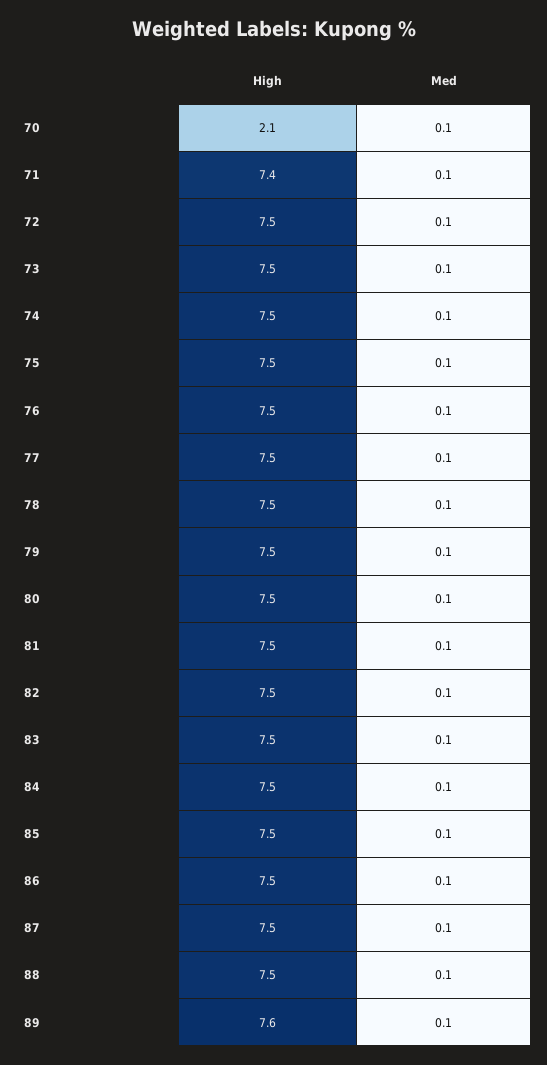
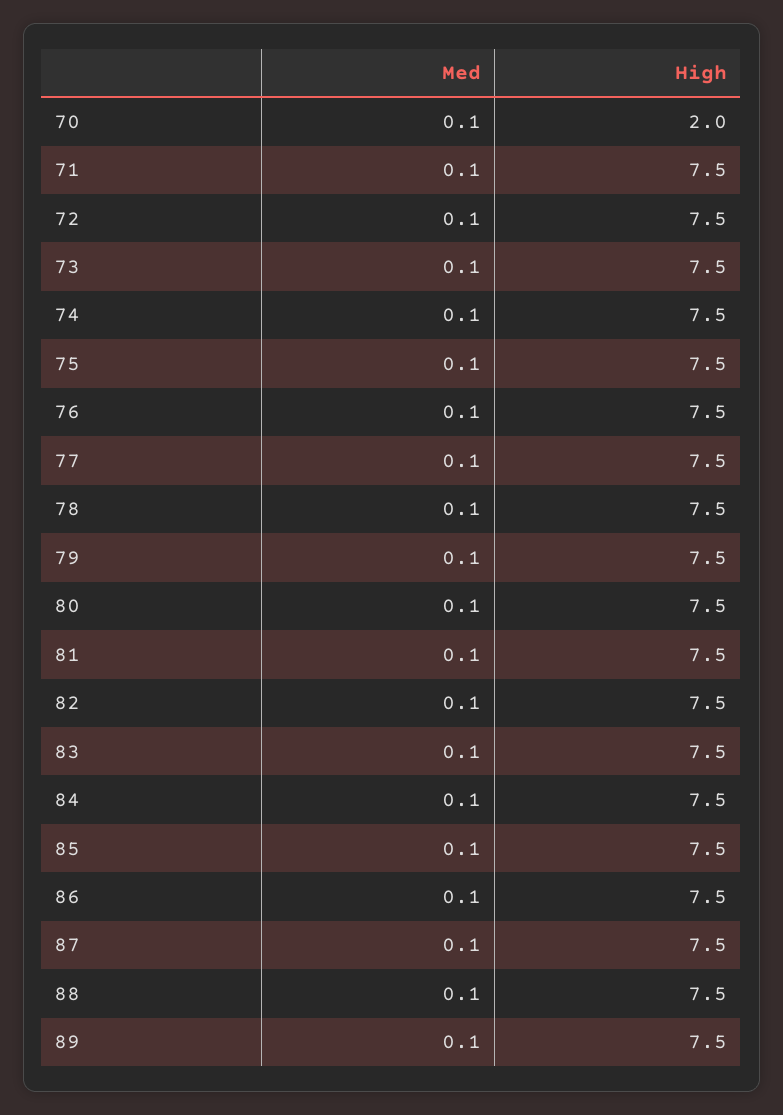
High, 70: 2.1 -> 2
High, 71: 7.4 -> 7.5
High, 89: 7.6 -> 7.5

